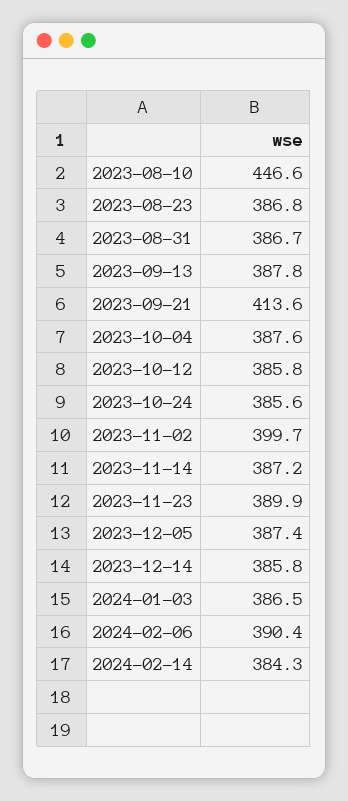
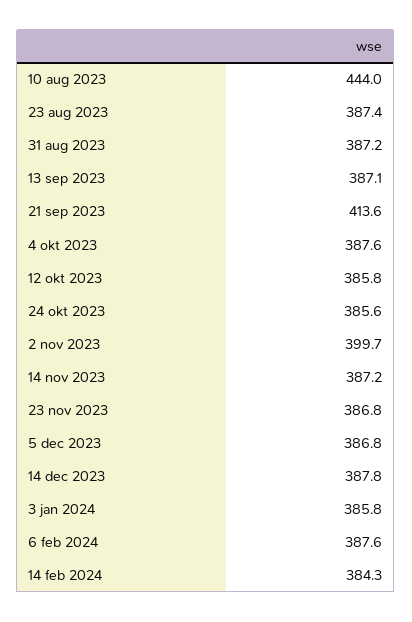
2023-08-10: 446.6 -> 444
2023-08-23: 386.8 -> 387.4
2023-08-31: 386.7 -> 387.2
2023-09-13: 387.8 -> 387.1
2023-11-23: 389.9 -> 386.8
2023-12-05: 387.4 -> 386.8
2023-12-14: 385.8 -> 387.8
2024-01-03: 386.5 -> 385.8
2024-02-06: 390.4 -> 387.6

